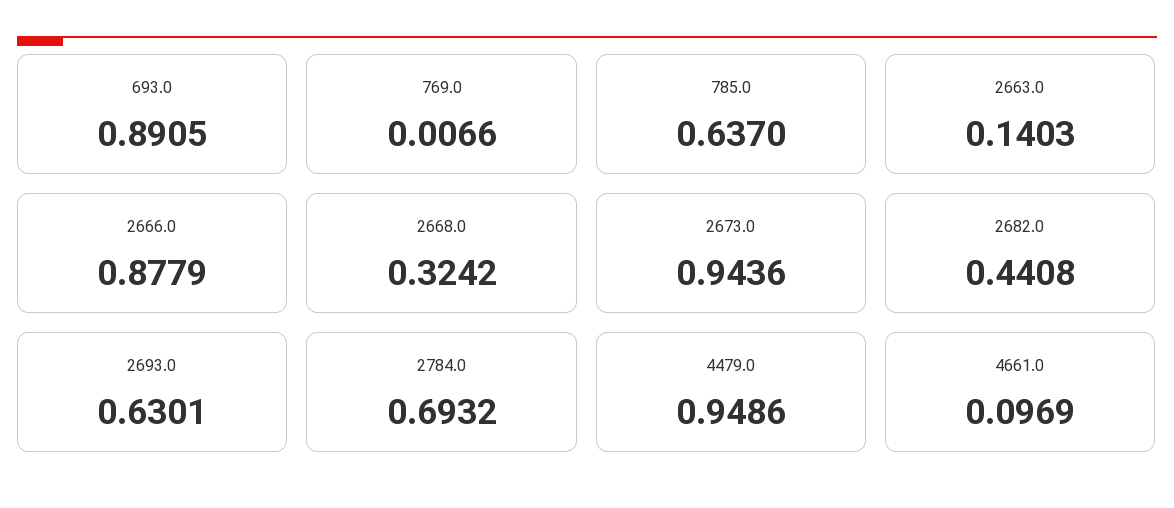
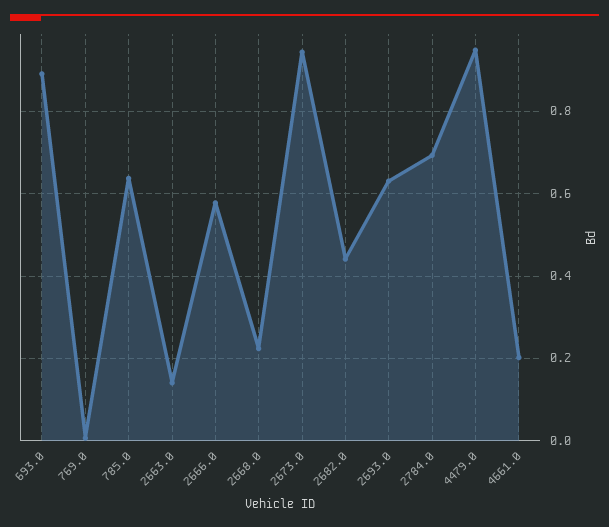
2666.0: 0.8779 -> 0.58
2668.0: 0.3242 -> 0.22
4661.0: 0.0969 -> 0.2

